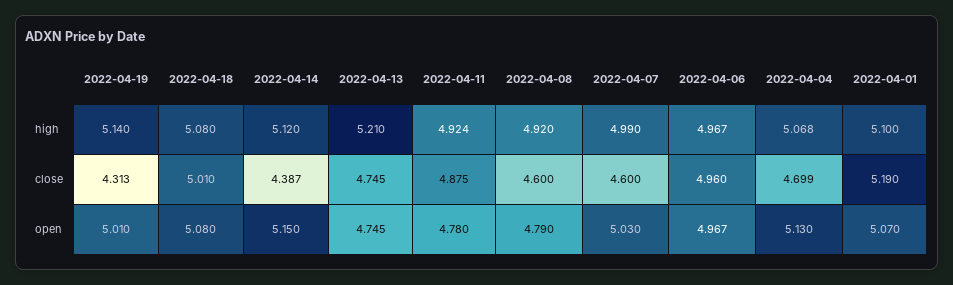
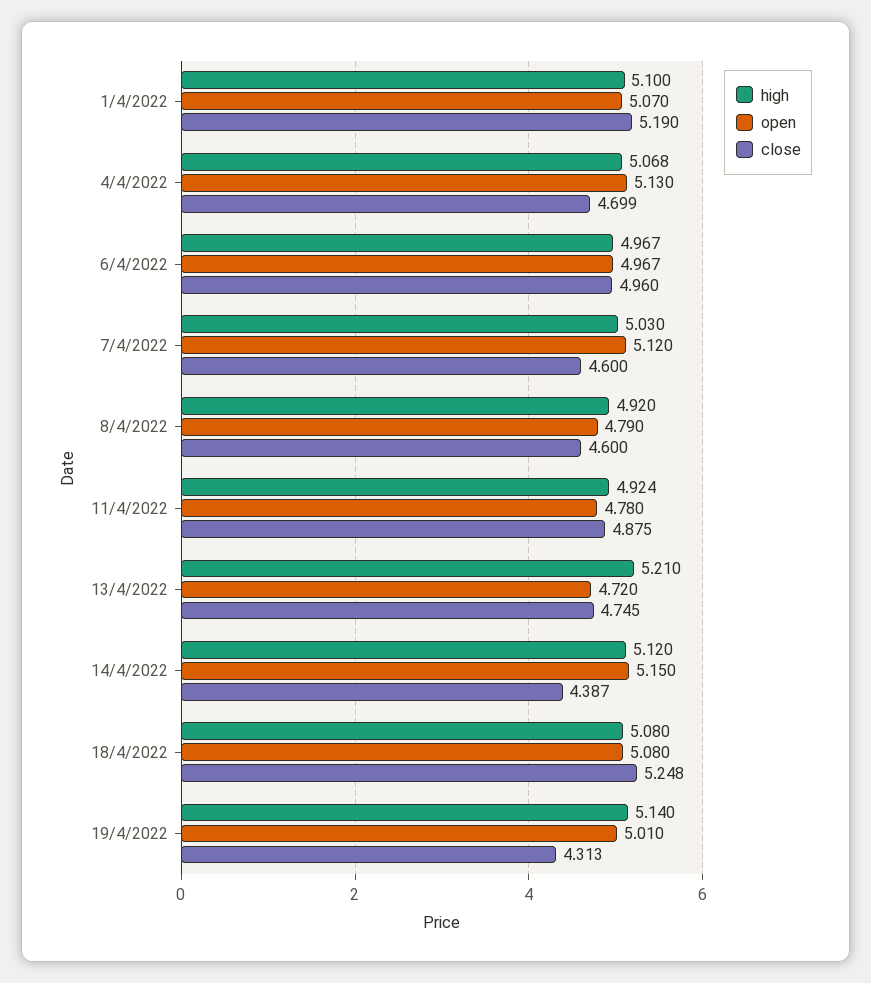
high, 2022-04-07: 4.99 -> 5.03
close, 2022-04-18: 5.01 -> 5.248
open, 2022-04-13: 4.745 -> 4.72
open, 2022-04-07: 5.03 -> 5.12

